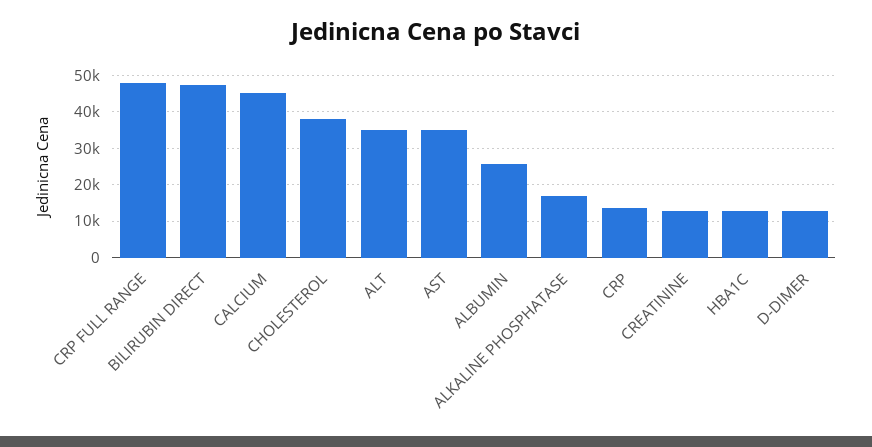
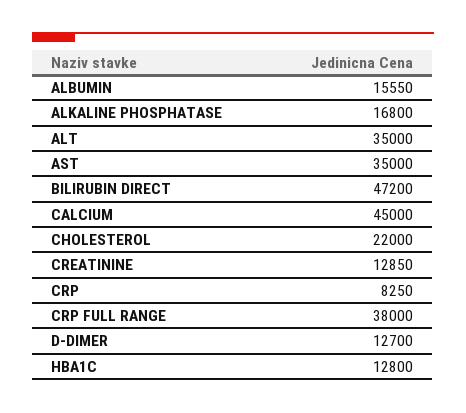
CRP FULL RANGE: 48000 -> 38000
CHOLESTEROL: 38000 -> 22000
ALBUMIN: 26000 -> 15550
CRP: 14000 -> 8250

